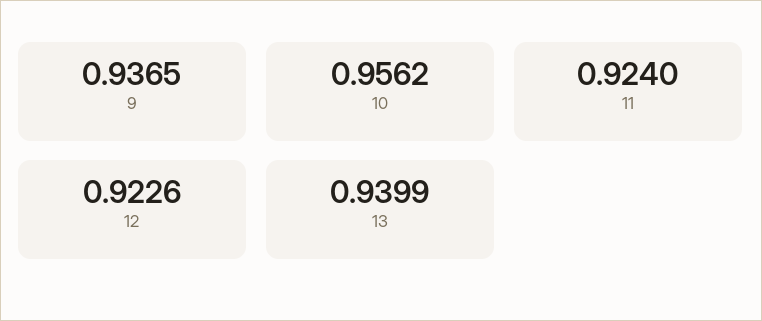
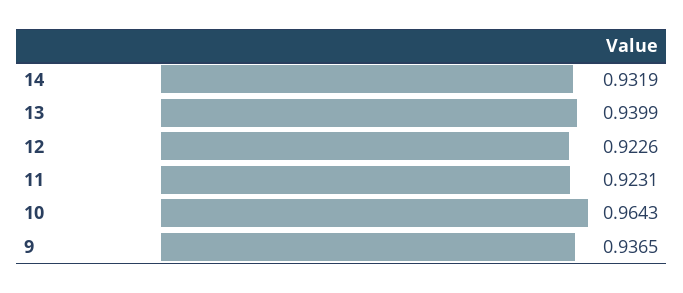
10: 0.9562 -> 0.9643
11: 0.924 -> 0.9231
14: none -> 0.9319

